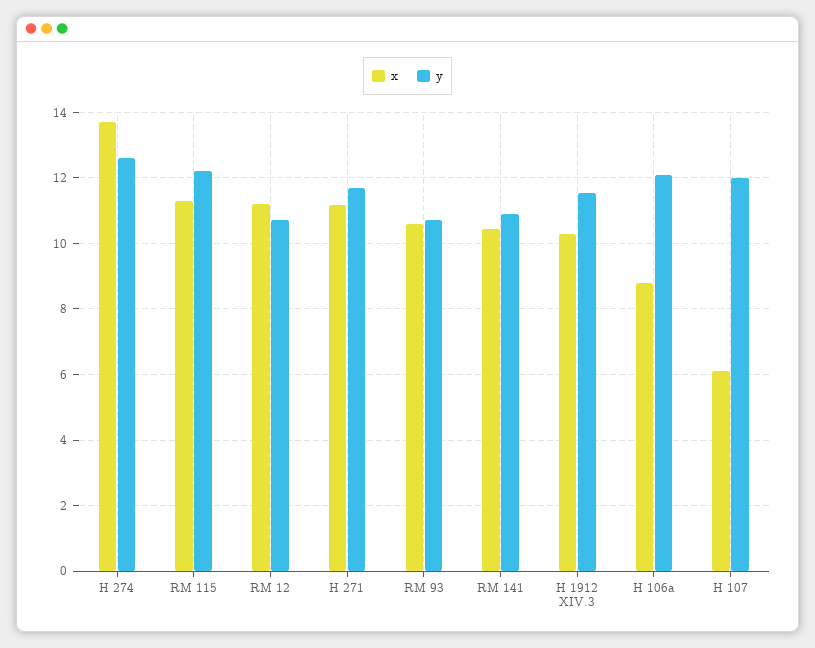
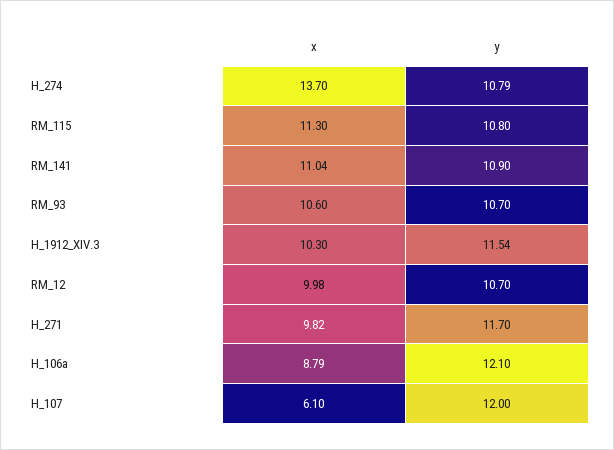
y, H 274: 12.6 -> 10.79
y, RM 115: 12.2 -> 10.8
x, RM 12: 11.2 -> 9.98
x, H 271: 11.2 -> 9.82
x, RM 141: 10.4 -> 11.04

